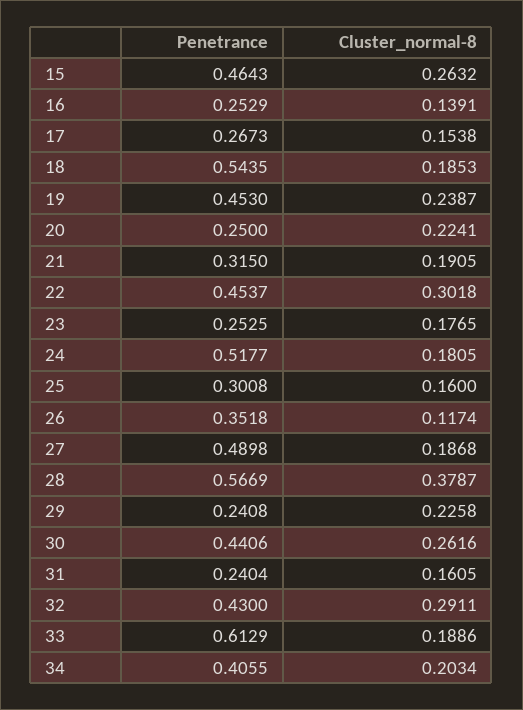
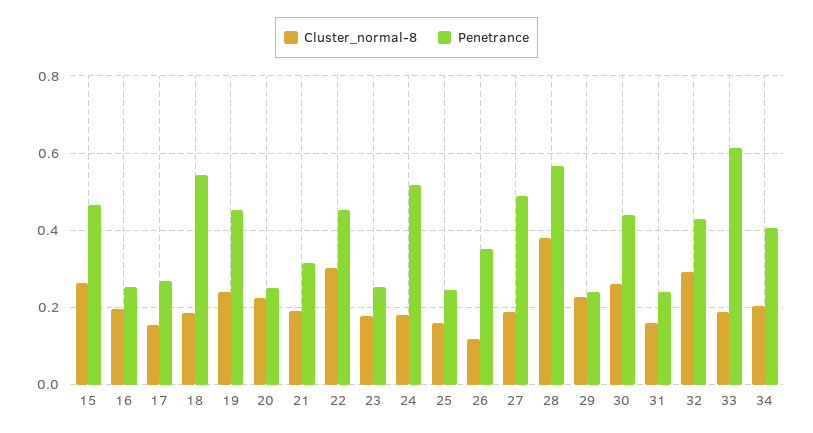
Cluster_normal-8, 16: 0.1391 -> 0.2
Penetrance, 25: 0.3008 -> 0.24

